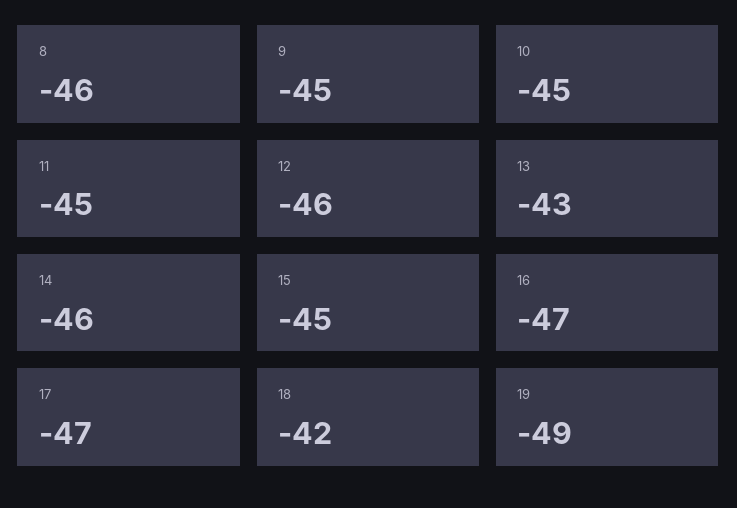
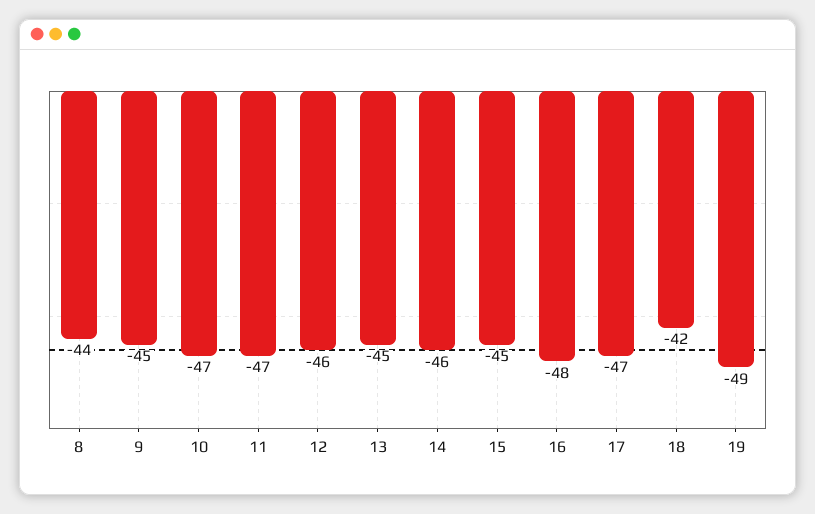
8: -46 -> -44
10: -45 -> -47
11: -45 -> -47
13: -43 -> -45
16: -47 -> -48

